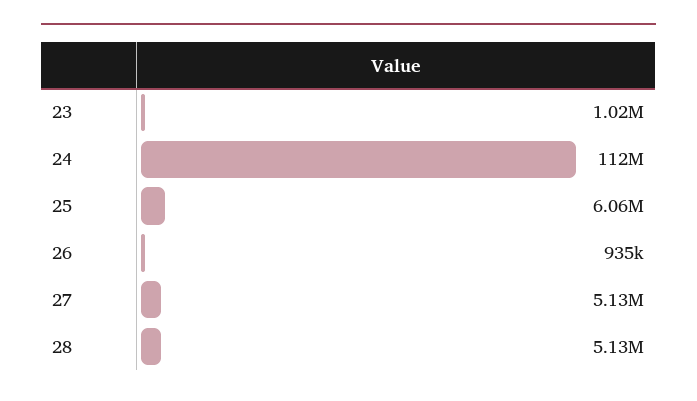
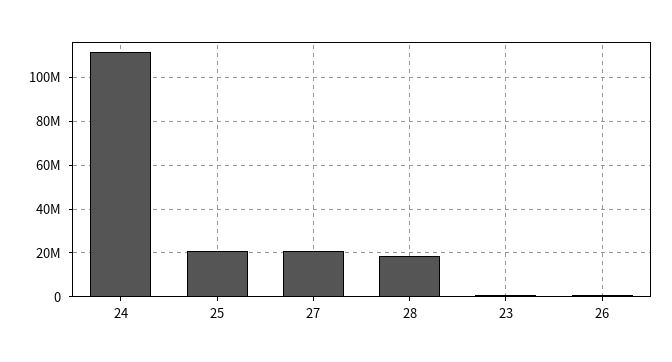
25: 6060000 -> 20000000
27: 5130000 -> 20000000
28: 5130000 -> 20000000

